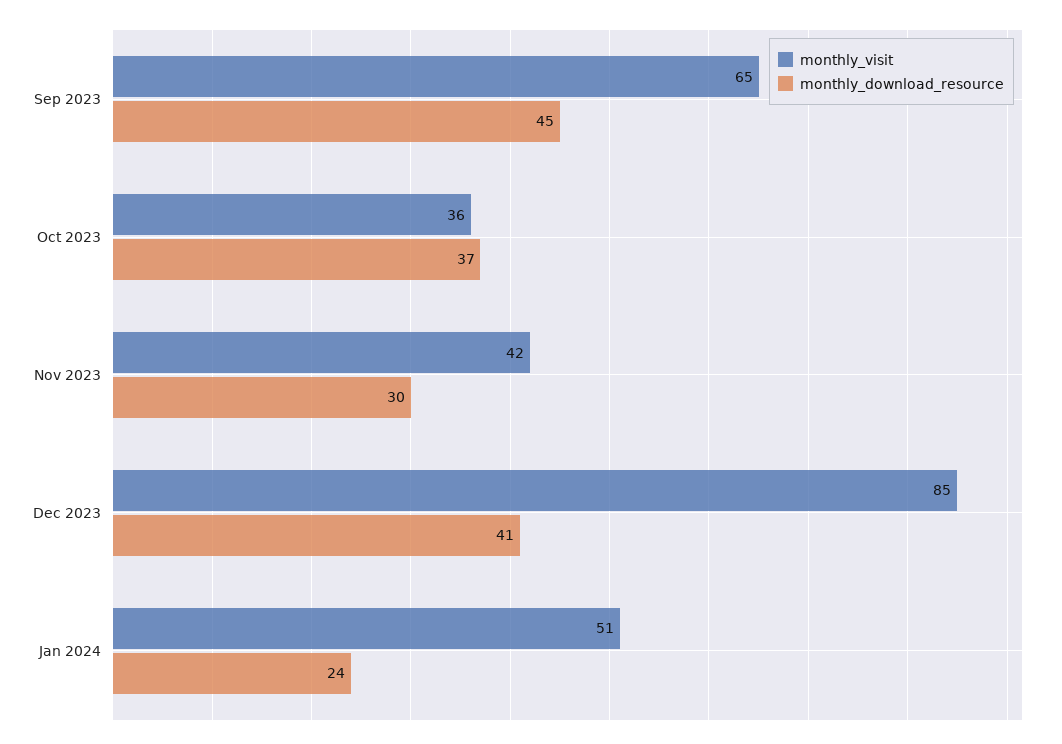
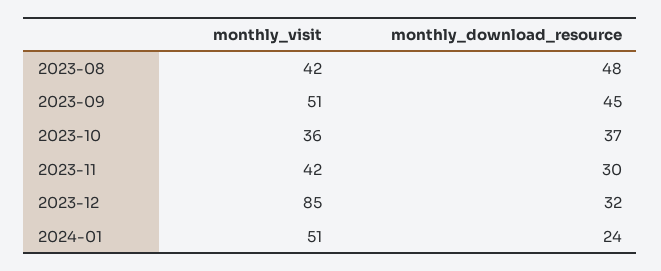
monthly_visit, Sep 2023: 65 -> 51
monthly_download_resource, Dec 2023: 41 -> 32
monthly_visit, 2023-08: none -> 42
monthly_download_resource, 2023-08: none -> 48

